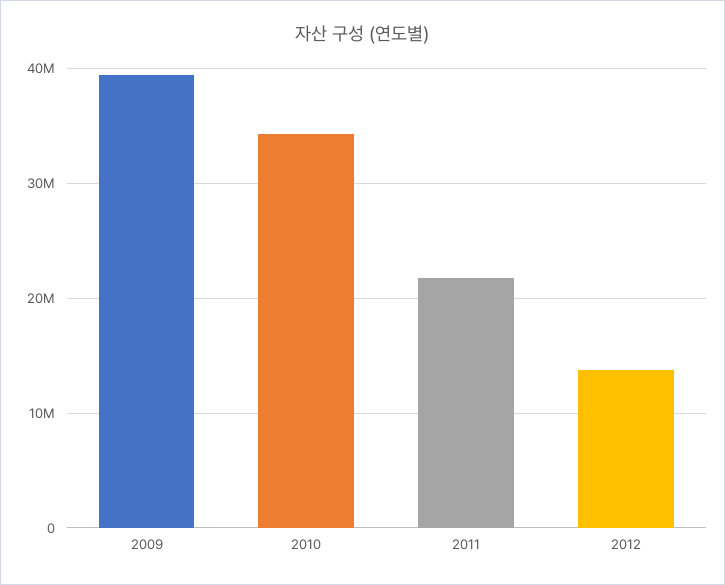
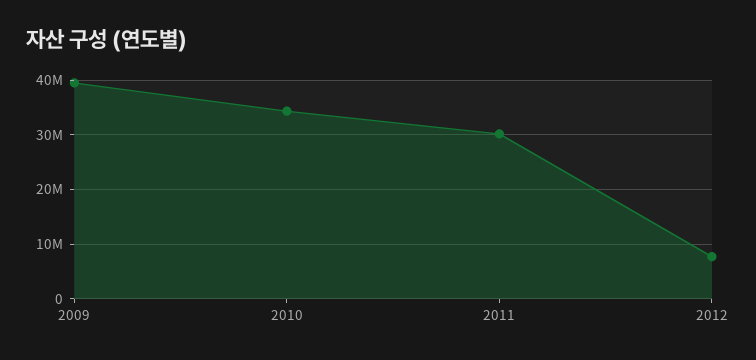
2011: 22000000 -> 30000000
2012: 14000000 -> 8000000

